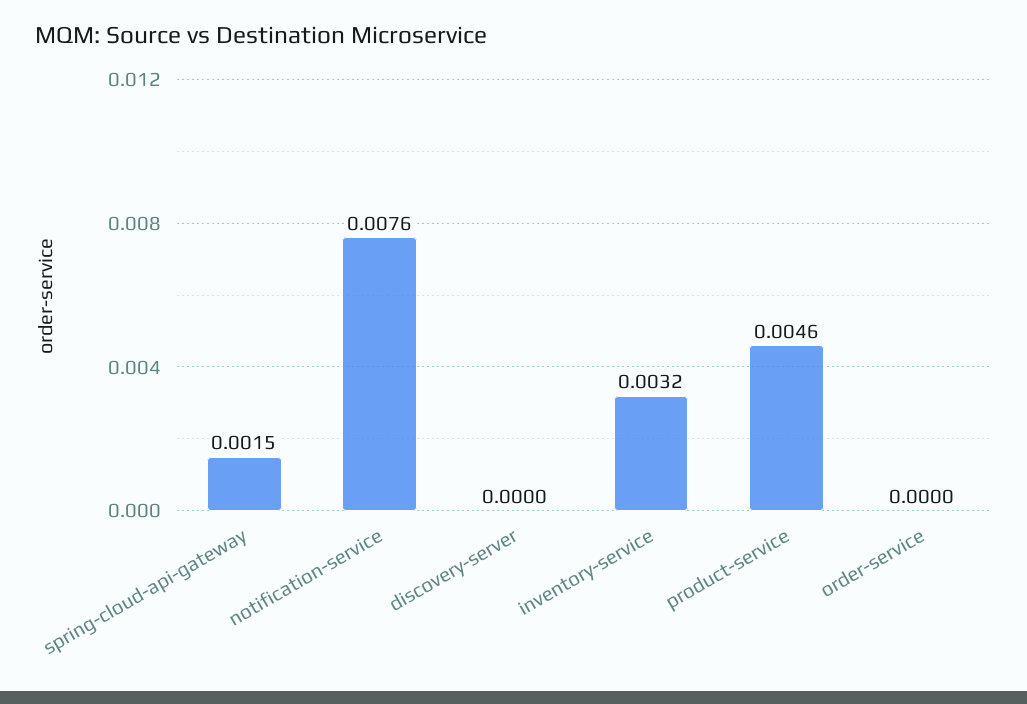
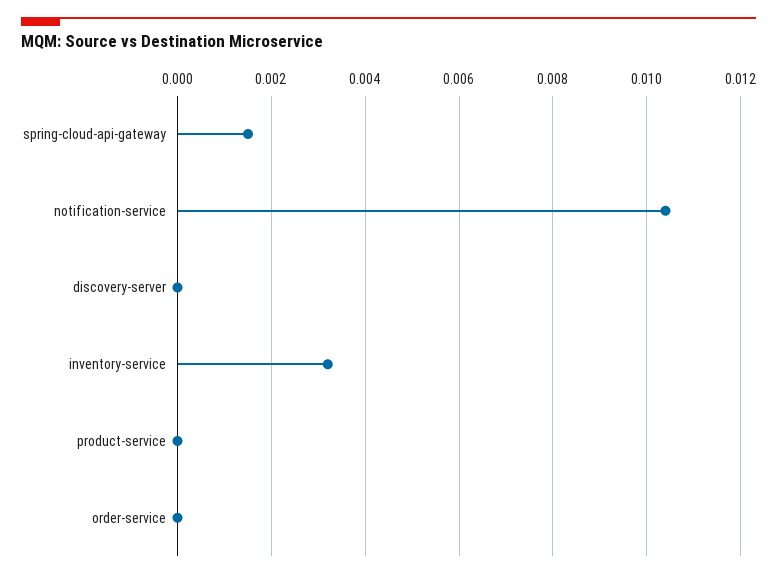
notification-service: 0.0076 -> 0.0105
product-service: 0.0046 -> 0

